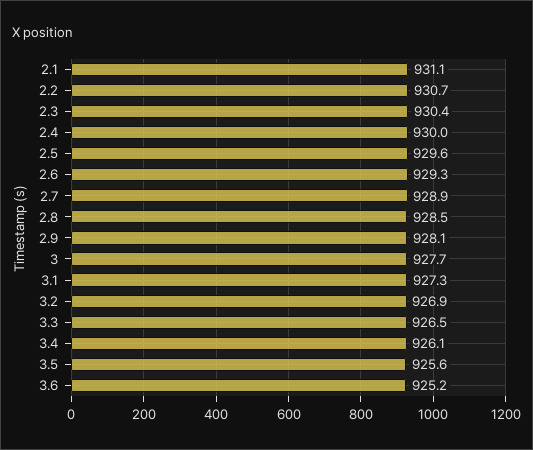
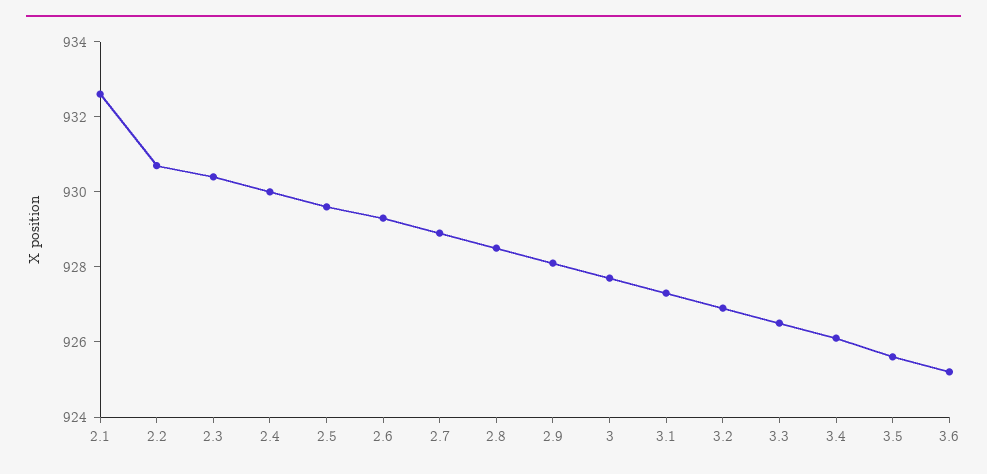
2.1: 931.1 -> 932.5

